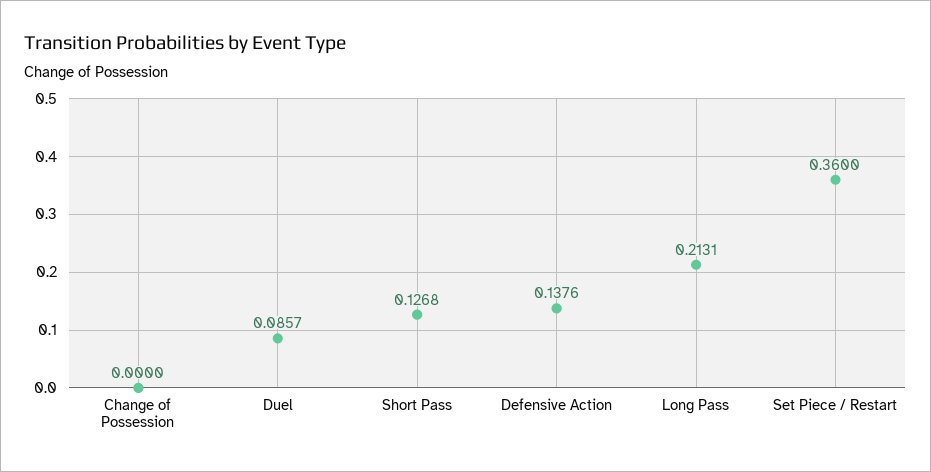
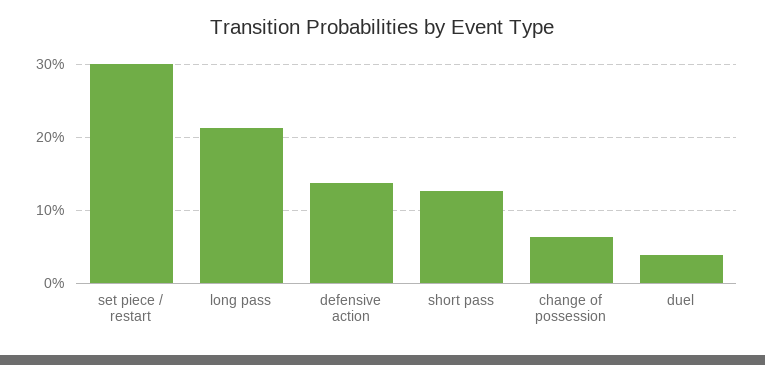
Change of Possession: 0 -> 0.06
Duel: 0.0857 -> 0.04
Set Piece / Restart: 0.36 -> 0.3

